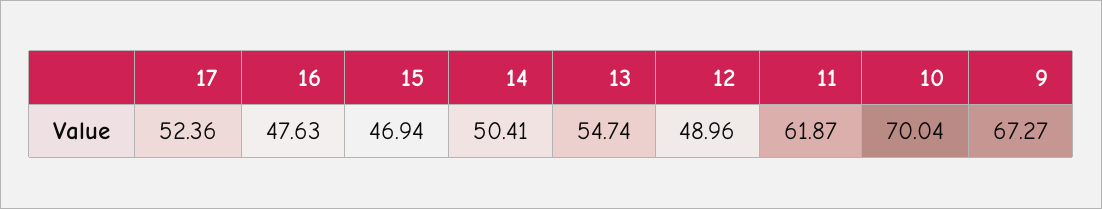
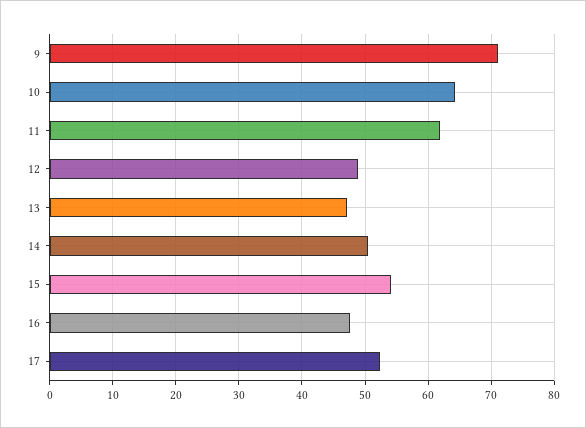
15: 46.94 -> 54
13: 54.74 -> 47
10: 70.04 -> 64
9: 67.27 -> 71

